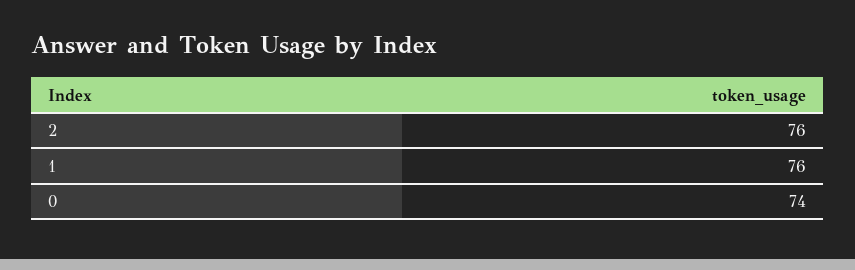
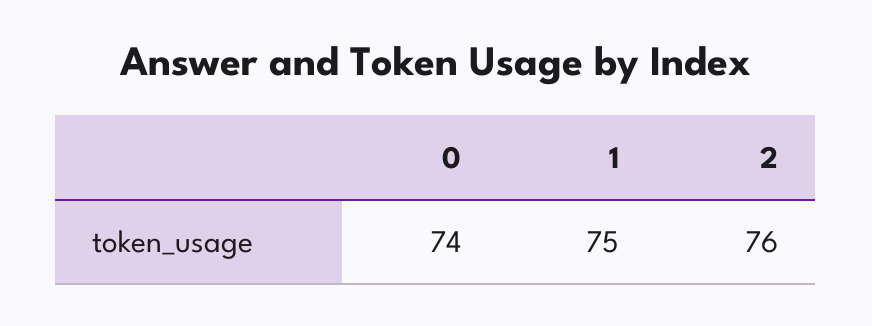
1: 76 -> 75

